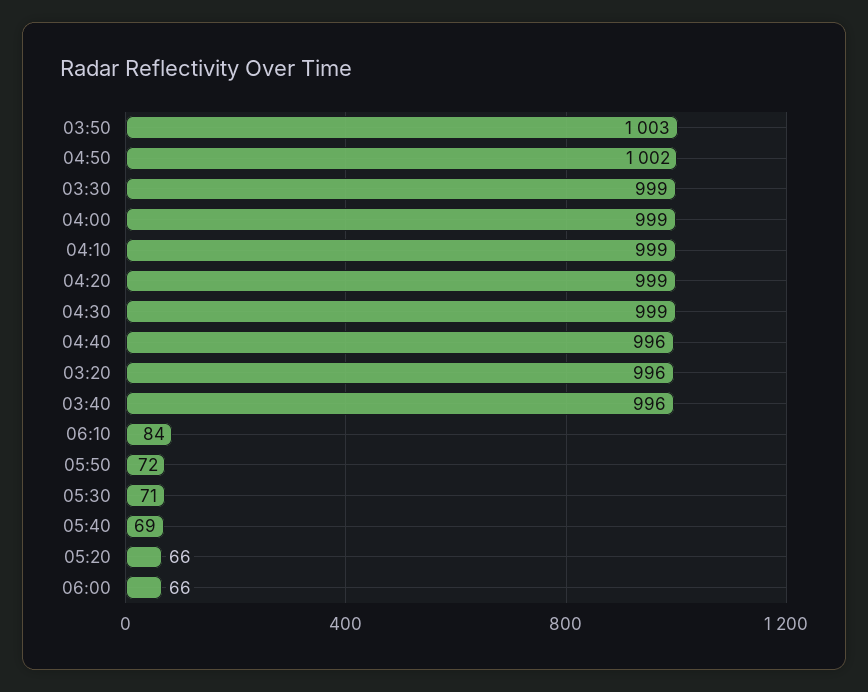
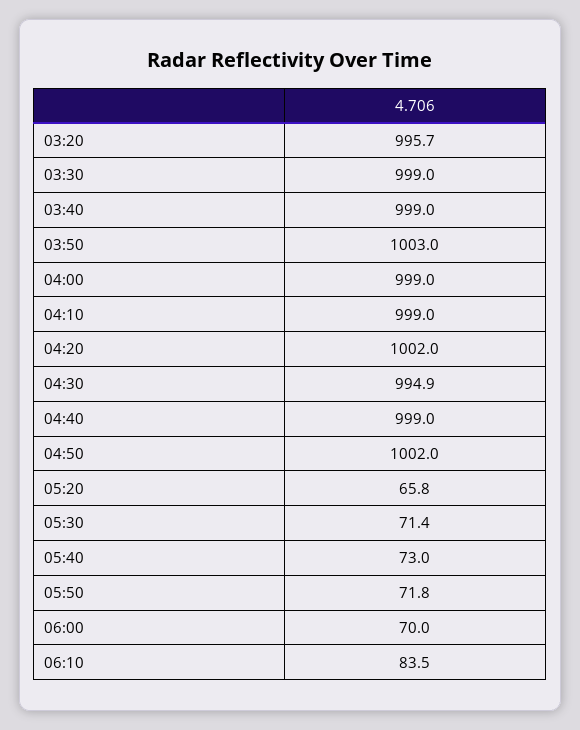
04:20: 999 -> 1002
04:30: 999 -> 994.9
04:40: 996 -> 999
03:40: 996 -> 999
05:40: 69 -> 73
06:00: 66 -> 70

